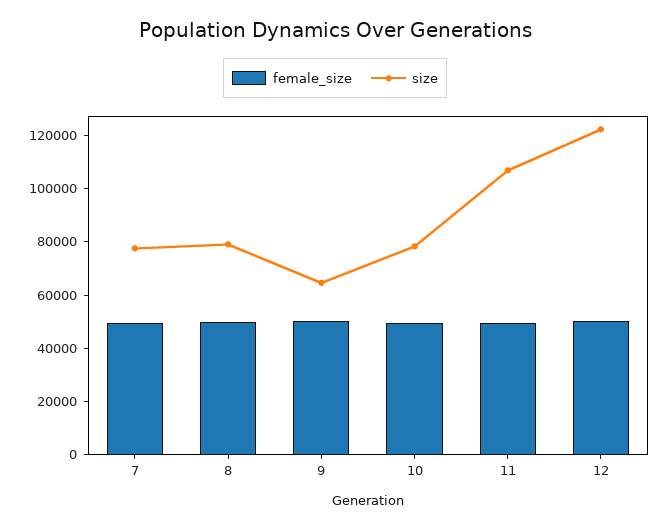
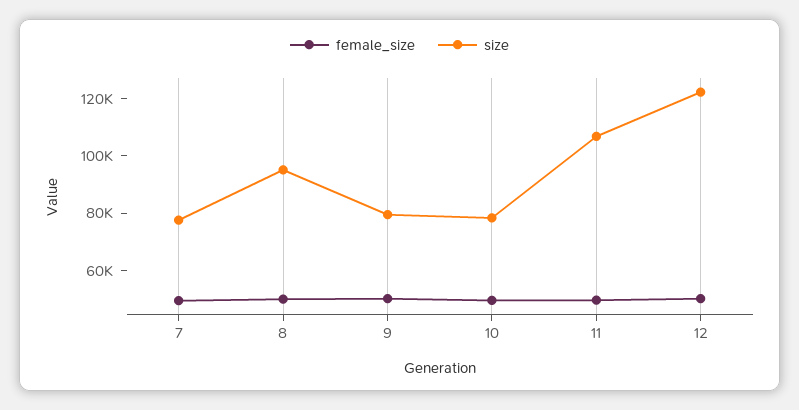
size, 8: 80000 -> 95000
size, 9: 65000 -> 80000

